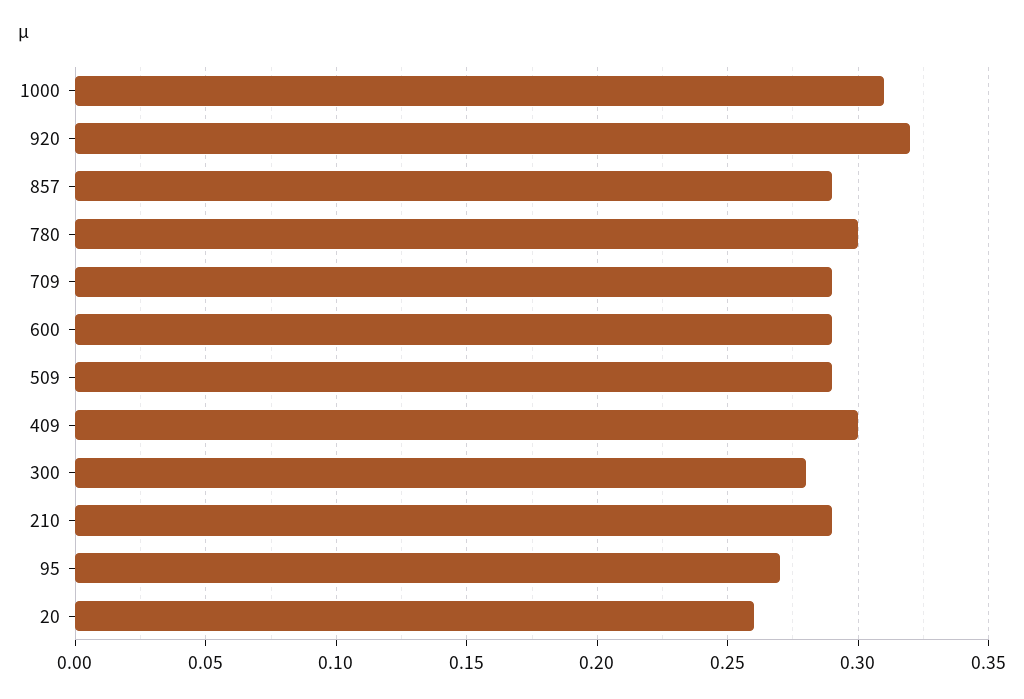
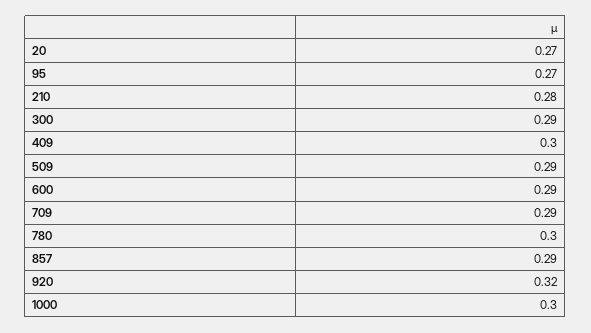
1000: 0.31 -> 0.3
300: 0.28 -> 0.29
210: 0.29 -> 0.28
20: 0.26 -> 0.27

